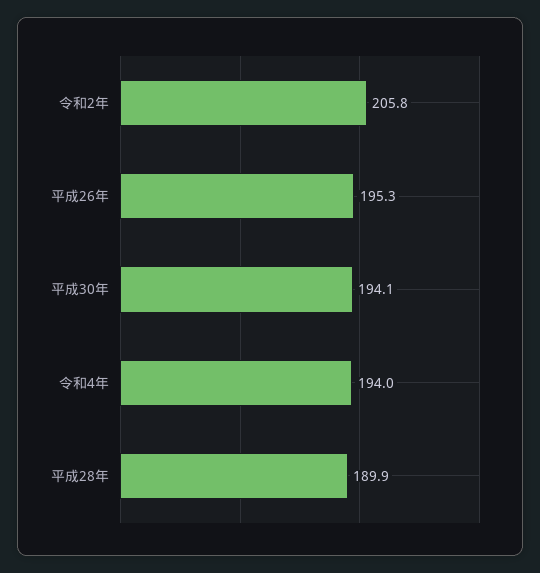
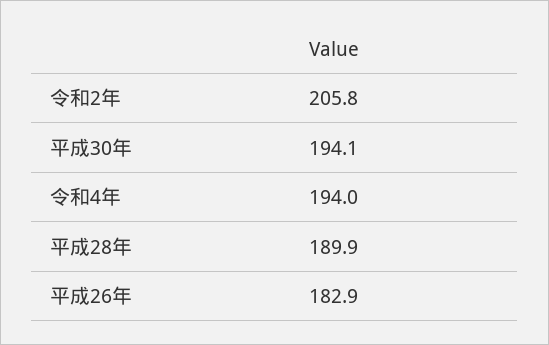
平成26年: 195.3 -> 182.9

